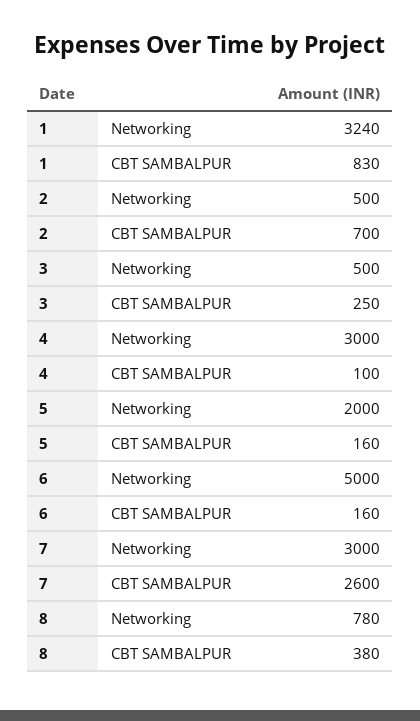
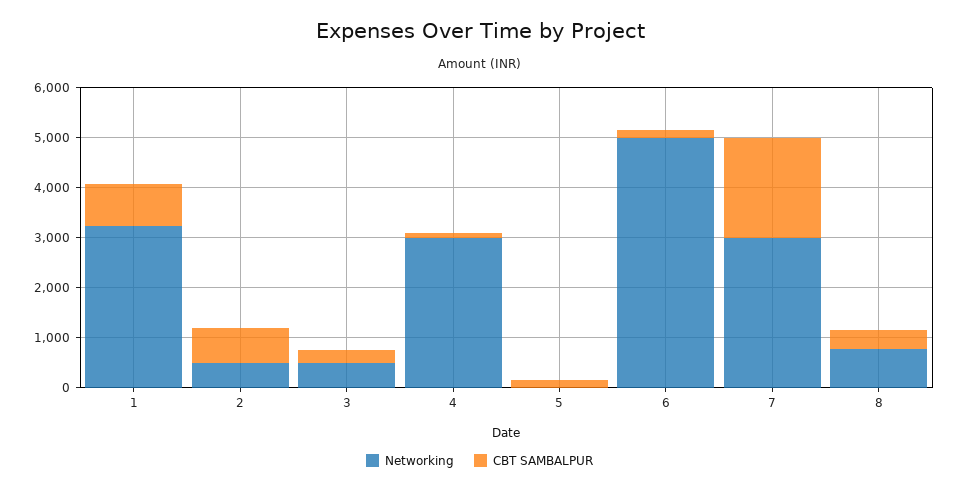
Networking, 5: 2000 -> 0
CBT SAMBALPUR, 7: 2600 -> 2000

